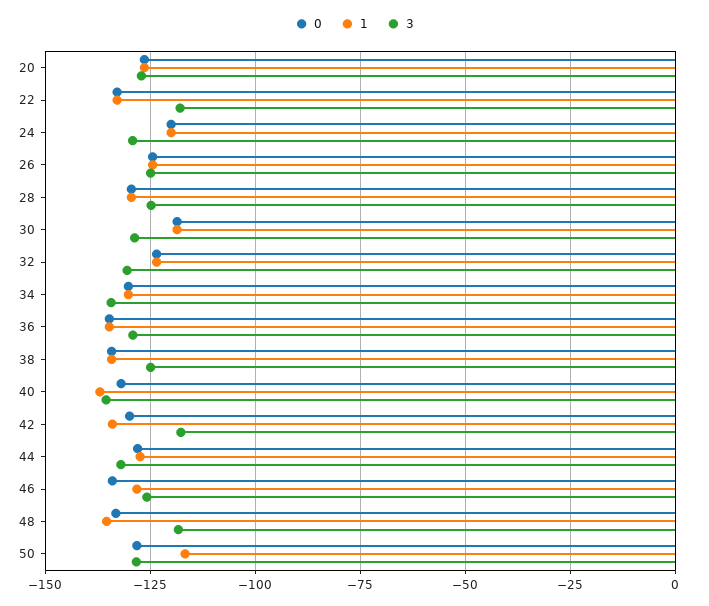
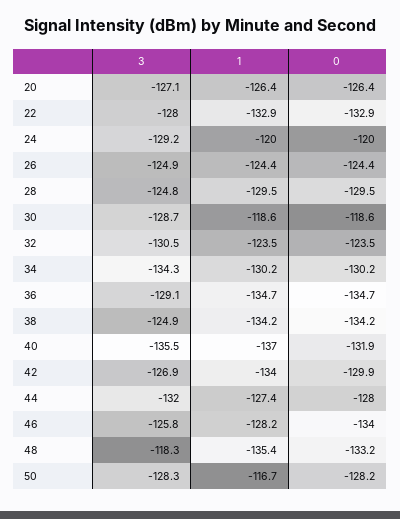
3, 22: -117.5 -> -128
3, 42: -117.5 -> -126.9

